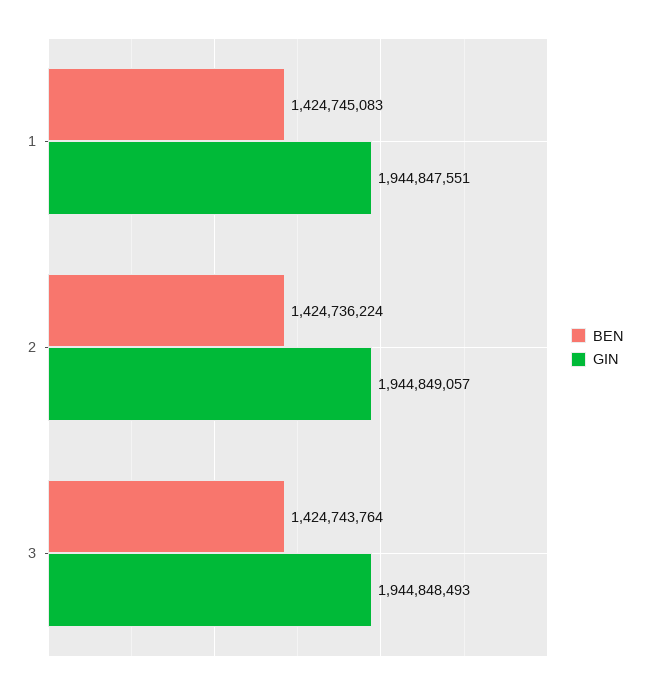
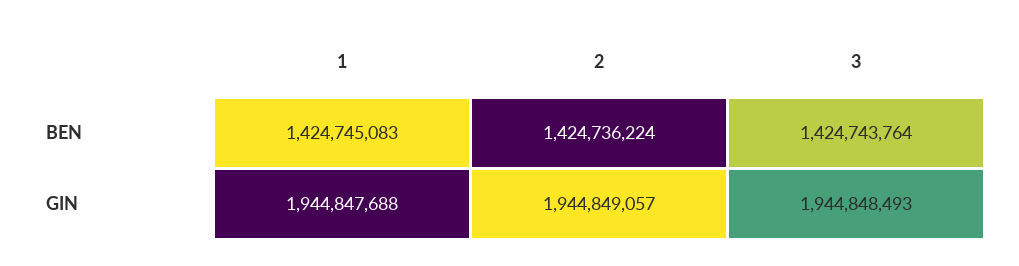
GIN, 1: 1944847551 -> 1944847688

